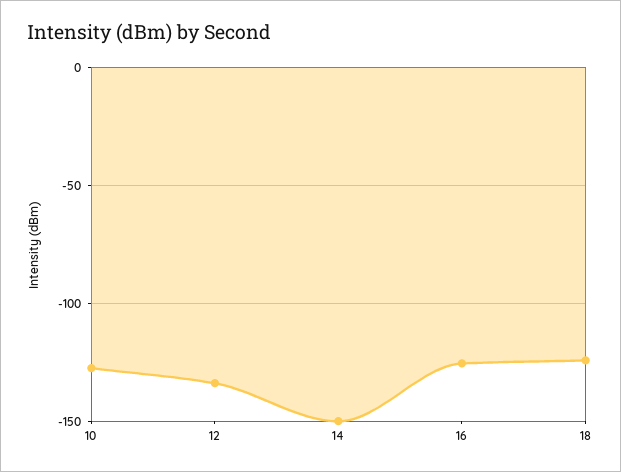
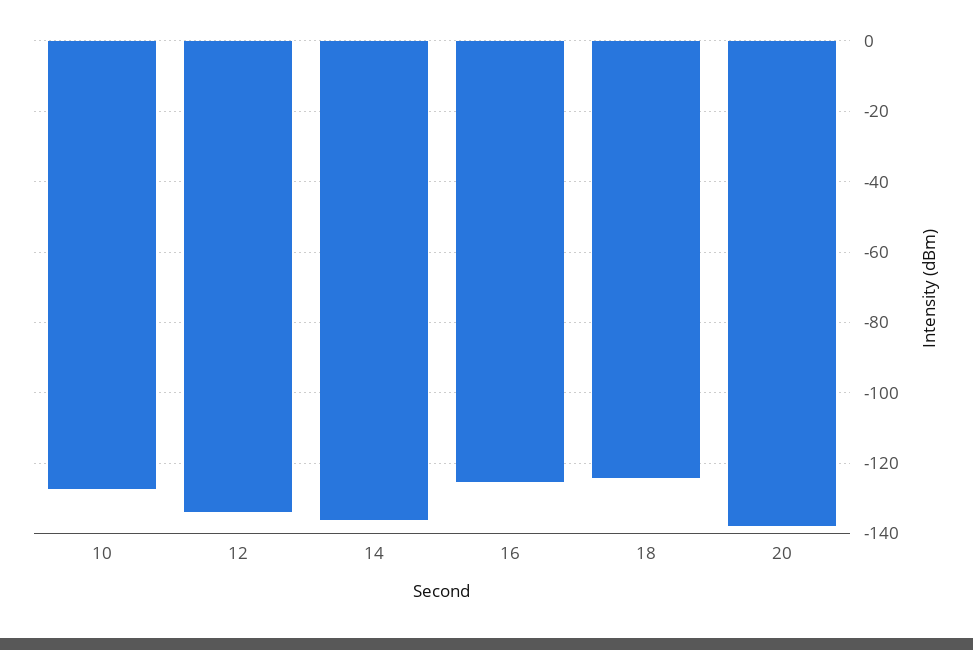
14: -150 -> -136
20: none -> -138

